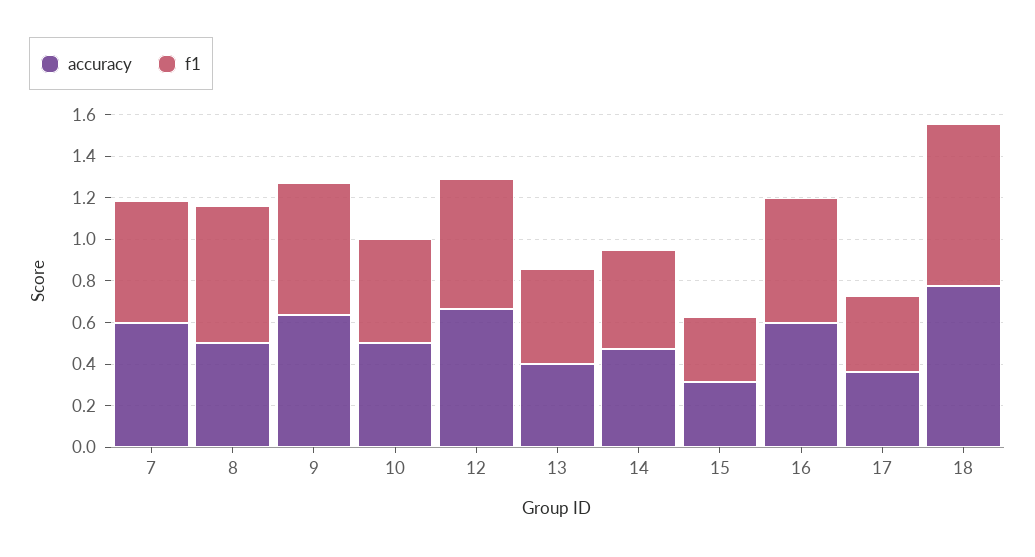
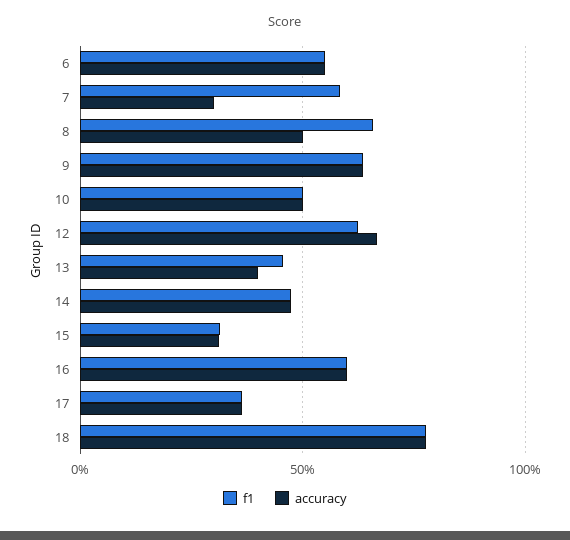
accuracy, 7: 0.6 -> 0.3
f1, 6: none -> 0.55
accuracy, 6: none -> 0.55

